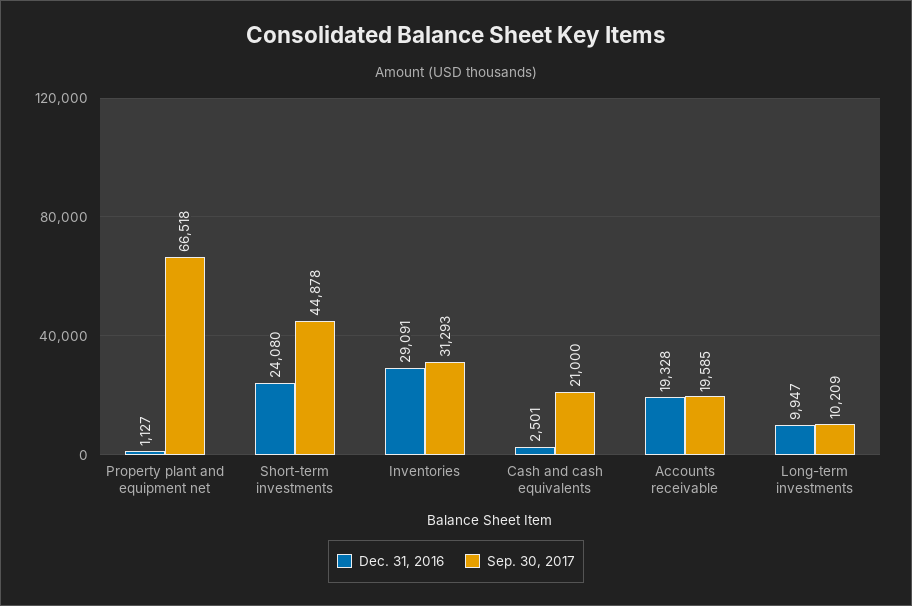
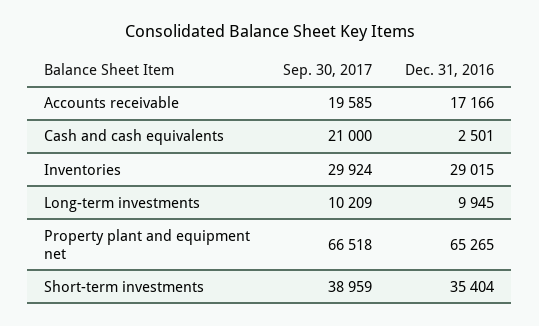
Dec. 31, 2016, Property plant and equipment net: 1127 -> 65265
Dec. 31, 2016, Short-term investments: 24080 -> 35404
Sep. 30, 2017, Short-term investments: 44878 -> 38959
Dec. 31, 2016, Inventories: 29091 -> 29015
Sep. 30, 2017, Inventories: 31293 -> 29924
Dec. 31, 2016, Accounts receivable: 19328 -> 17166
Dec. 31, 2016, Long-term investments: 9947 -> 9945

